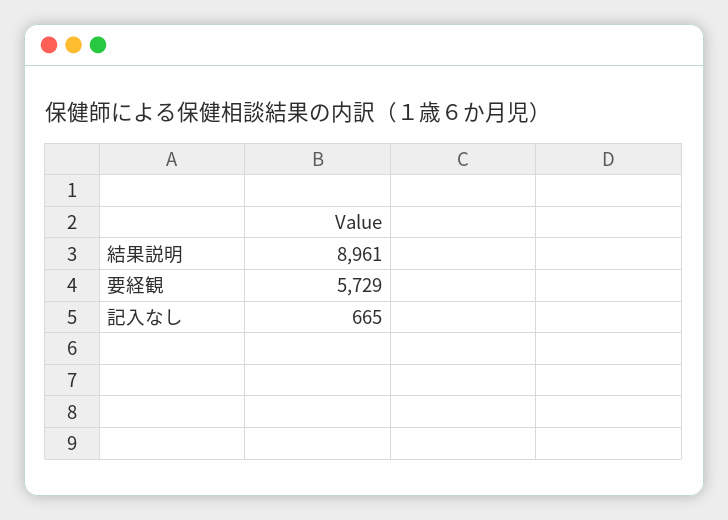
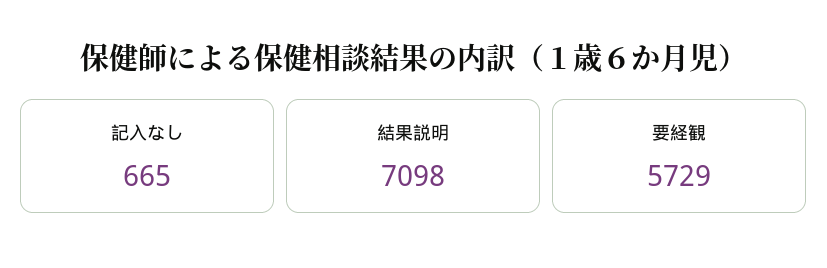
結果説明: 8961 -> 7098

